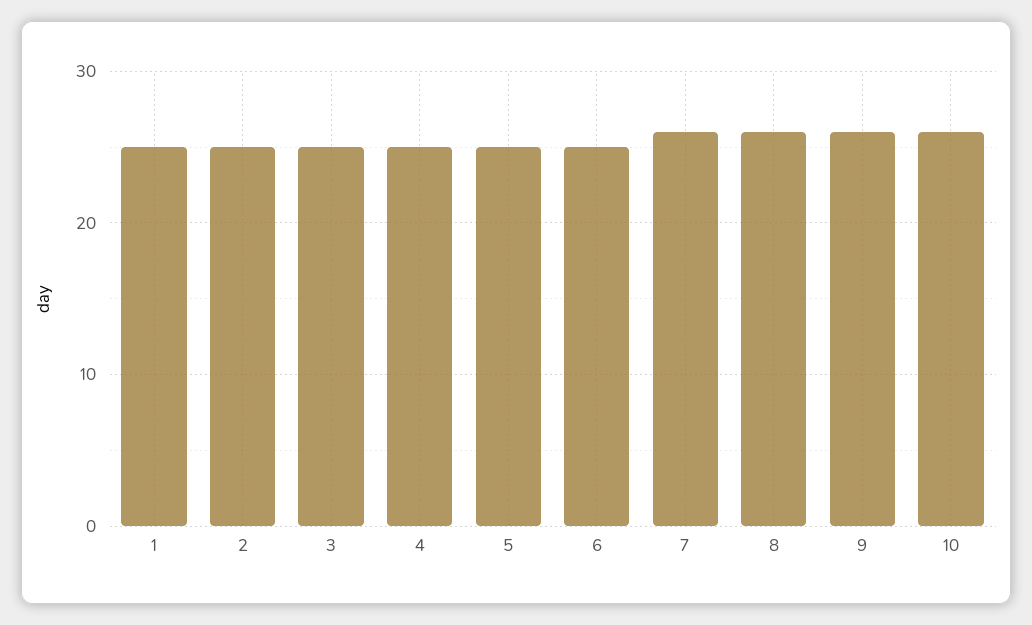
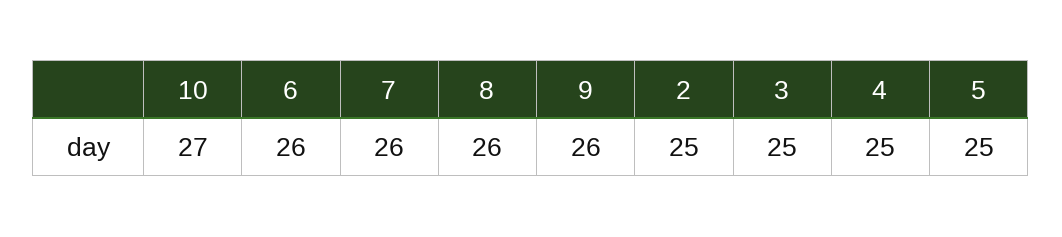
1: 25 -> none
6: 25 -> 26
10: 26 -> 27

